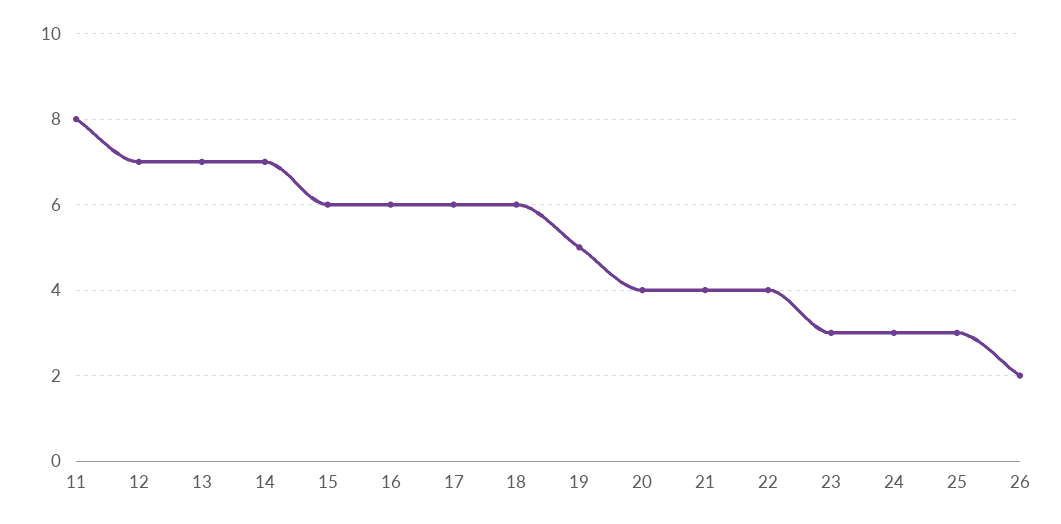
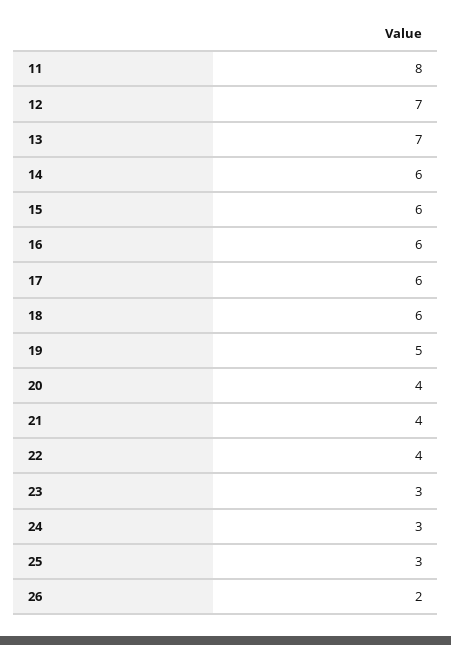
14: 7 -> 6

